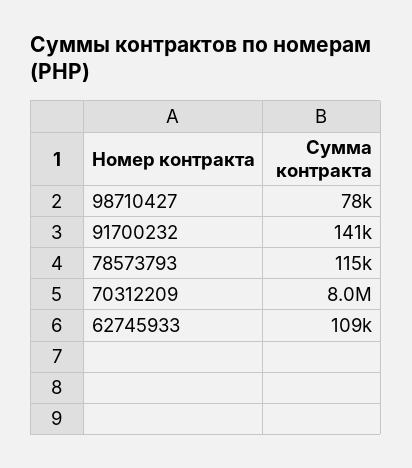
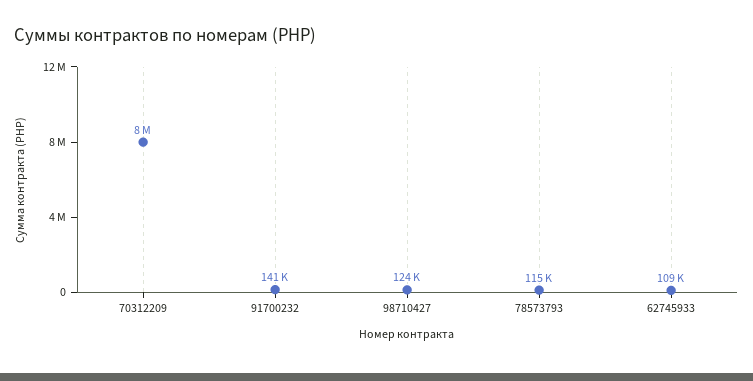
98710427: 78000 -> 124000

